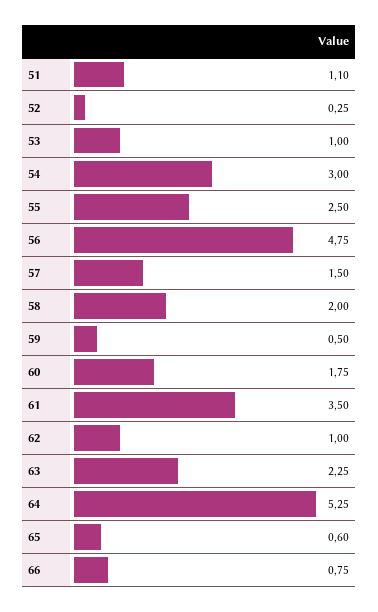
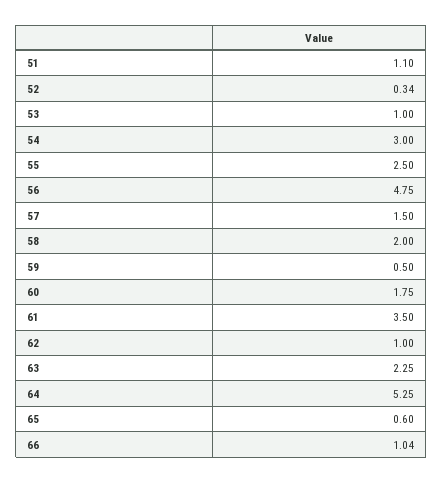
52: 0.25 -> 0.34
66: 0.75 -> 1.04

